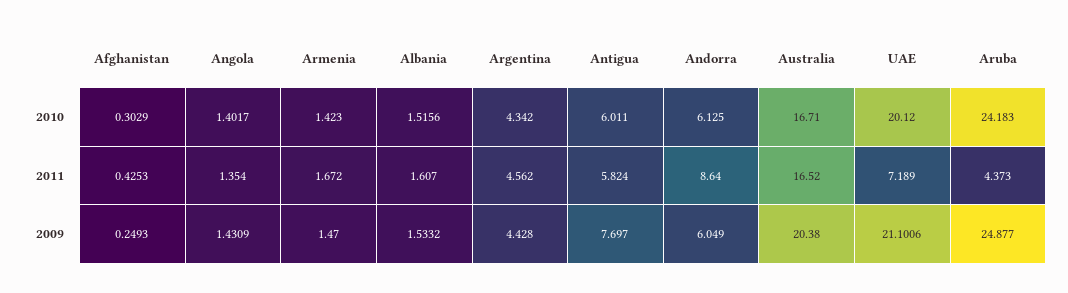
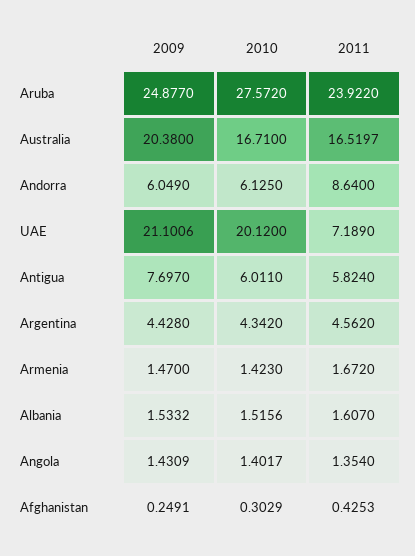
Aruba, 2010: 24.183 -> 27.572
Australia, 2011: 16.52 -> 16.5197
Aruba, 2011: 4.373 -> 23.922
Afghanistan, 2009: 0.2493 -> 0.2491

